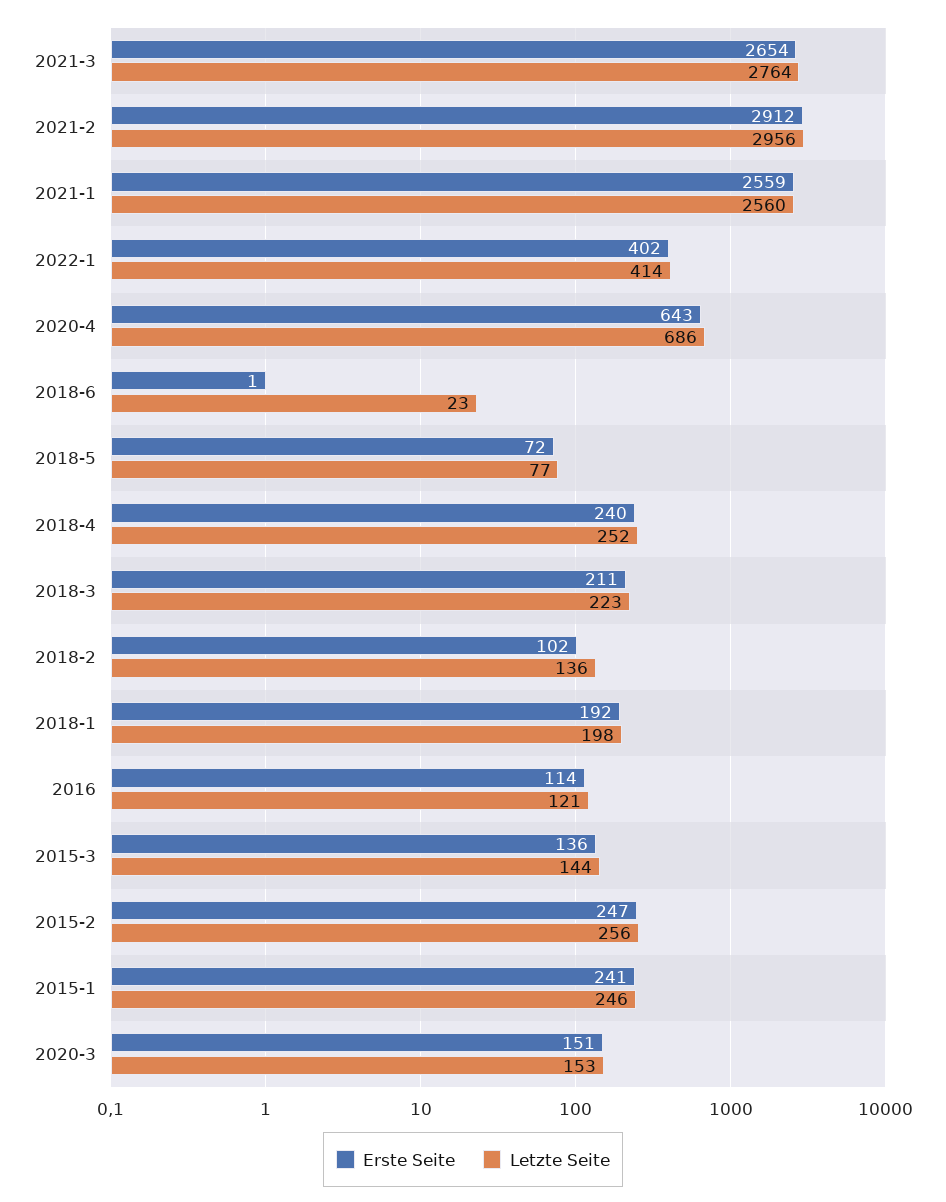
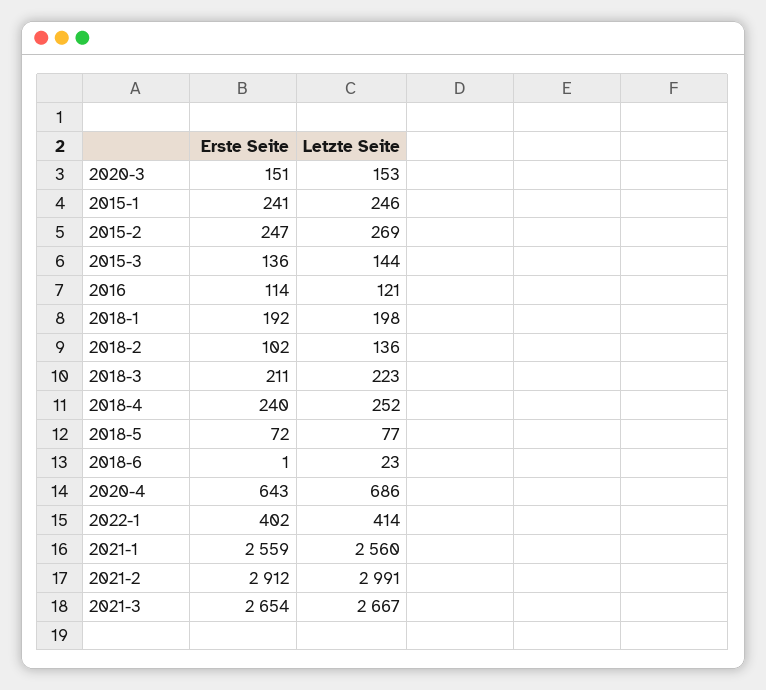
Letzte Seite, 2021-3: 2764 -> 2667
Letzte Seite, 2021-2: 2956 -> 2991
Letzte Seite, 2015-2: 256 -> 269

